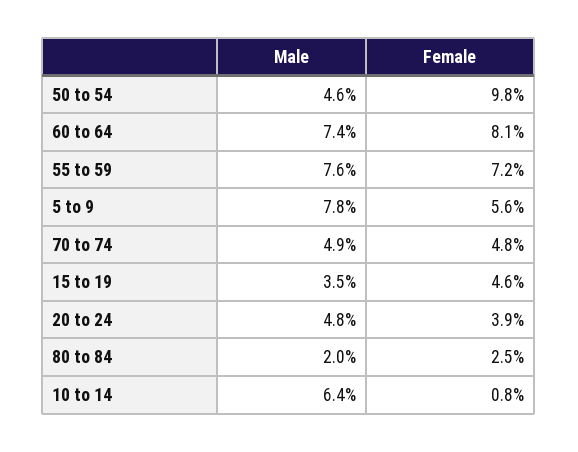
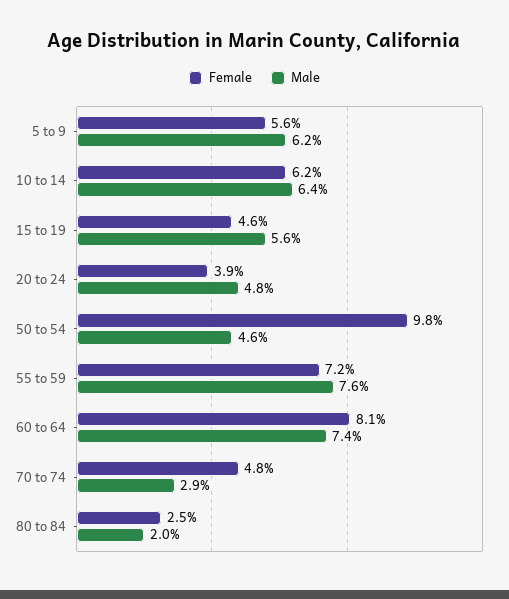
Male, 5 to 9: 7.8 -> 6.2
Male, 70 to 74: 4.9 -> 2.9
Male, 15 to 19: 3.5 -> 5.6
Female, 10 to 14: 0.8 -> 6.2

